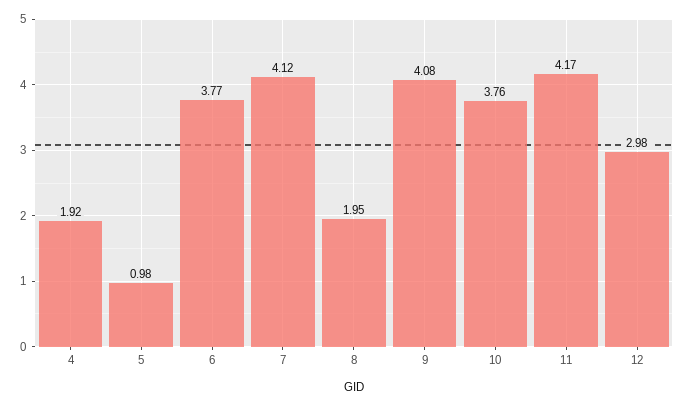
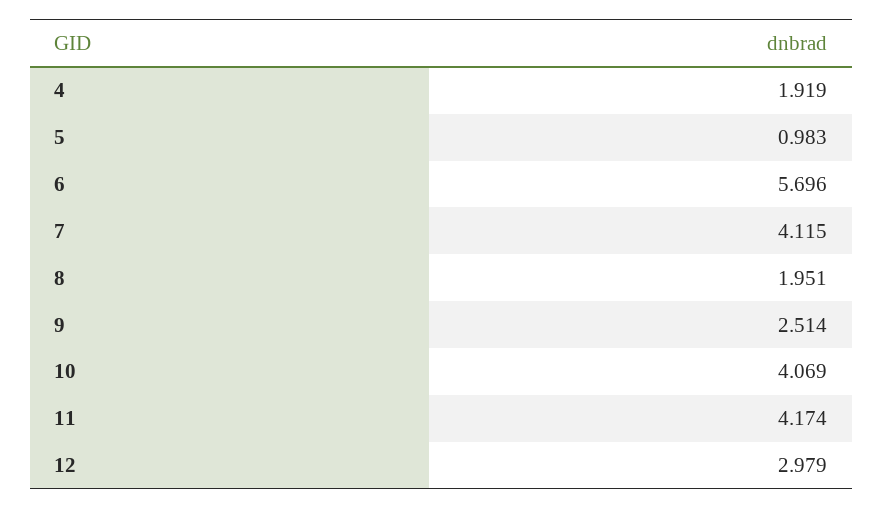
6: 3.77 -> 5.696
9: 4.08 -> 2.514
10: 3.76 -> 4.069

